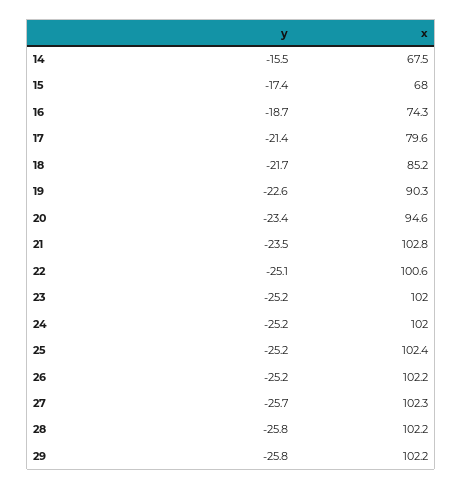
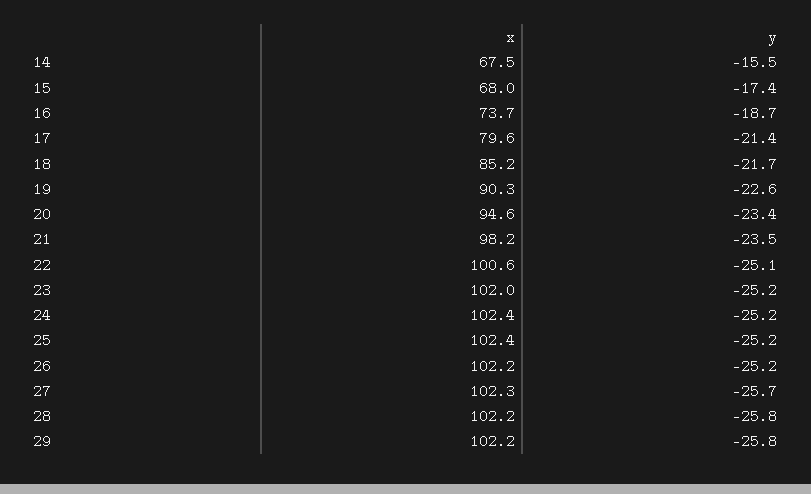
x, 16: 74.3 -> 73.7
x, 21: 102.8 -> 98.2
x, 24: 102 -> 102.4

